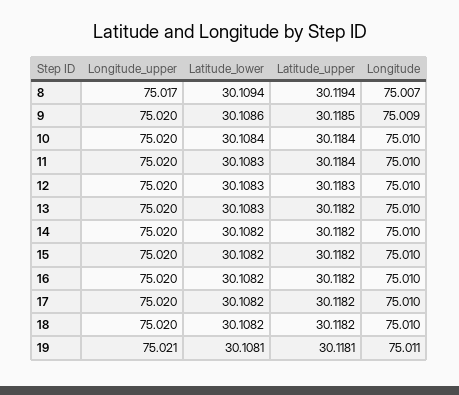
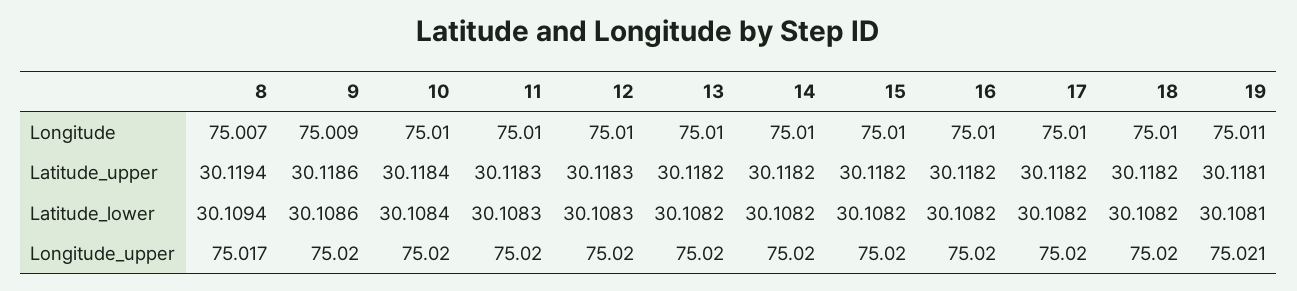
Latitude_upper, 9: 30.1185 -> 30.1186
Latitude_upper, 11: 30.1184 -> 30.1183
Latitude_lower, 13: 30.1083 -> 30.1082

